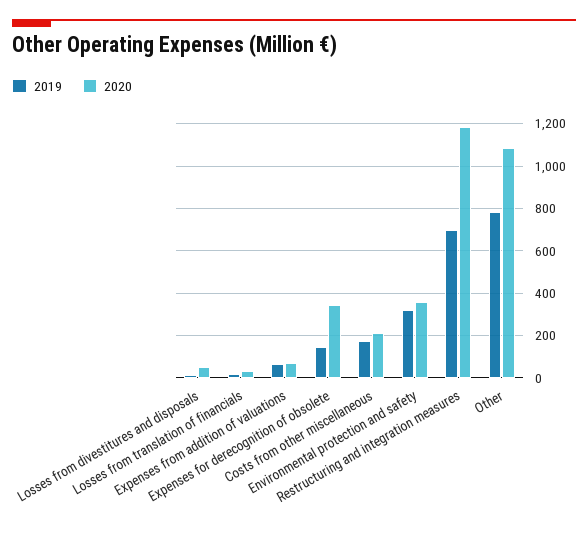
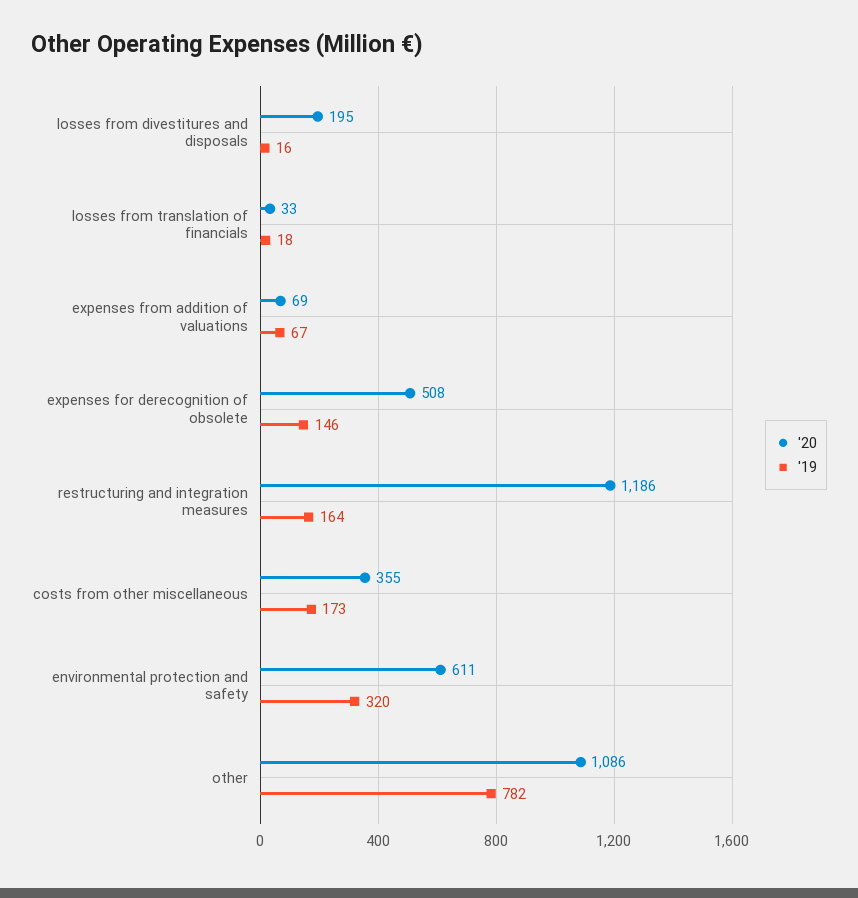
2020, Losses from divestitures and disposals: 50 -> 195
2020, Expenses for derecognition of obsolete: 350 -> 508
2020, Costs from other miscellaneous: 200 -> 355
2020, Environmental protection and safety: 350 -> 611
2019, Restructuring and integration measures: 700 -> 164

